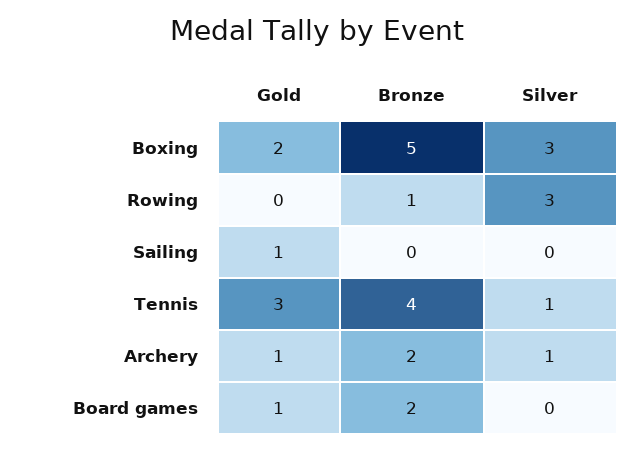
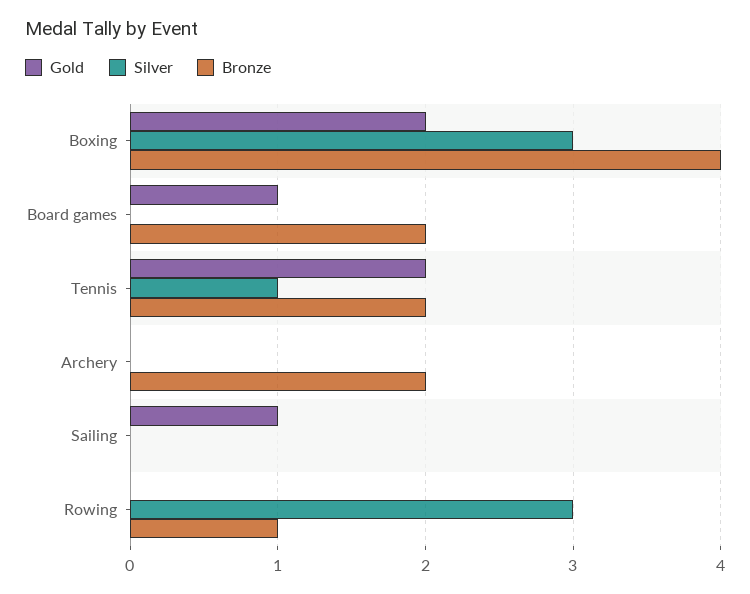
Bronze, Boxing: 5 -> 4
Gold, Tennis: 3 -> 2
Bronze, Tennis: 4 -> 2
Gold, Archery: 1 -> 0
Silver, Archery: 1 -> 0

